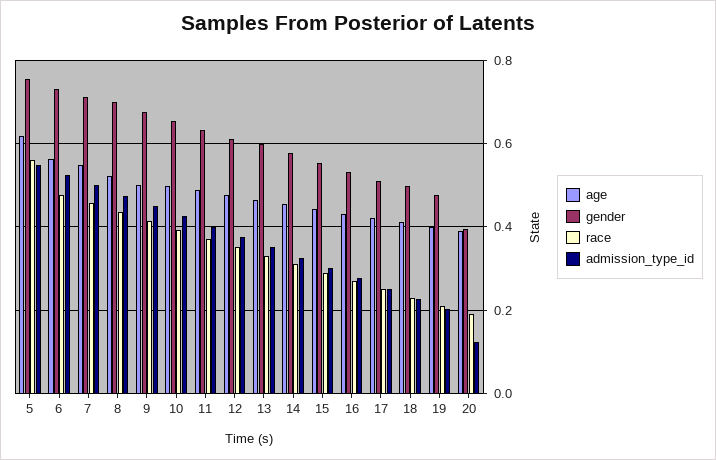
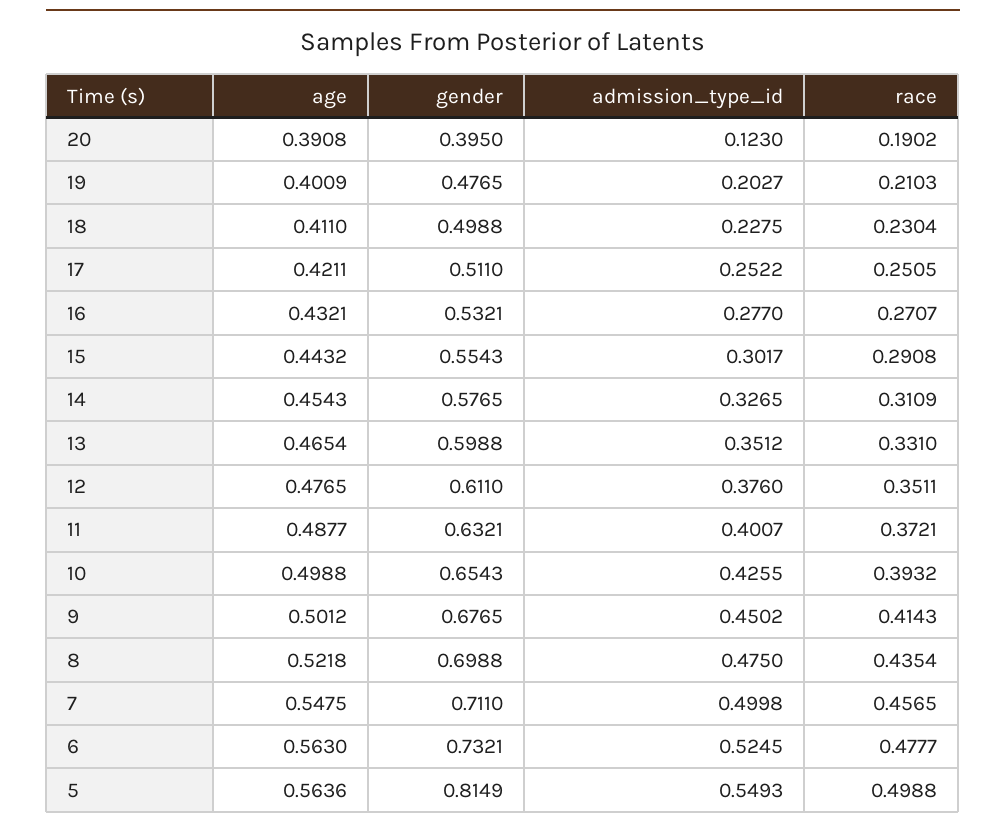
age, 5: 0.62 -> 0.5636
gender, 5: 0.76 -> 0.8149
race, 5: 0.56 -> 0.4988

